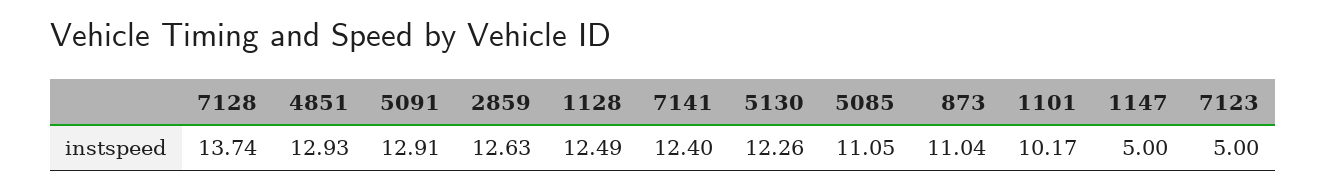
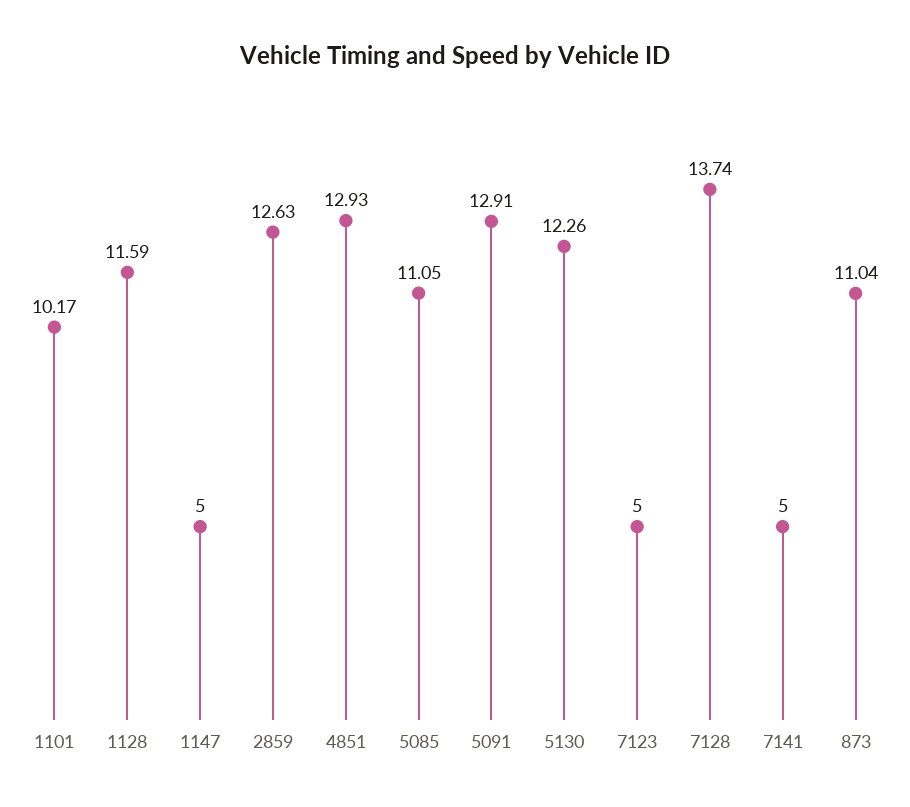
1128: 12.49 -> 11.59
7141: 12.4 -> 5

